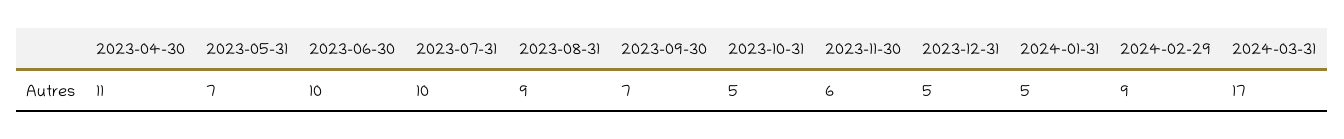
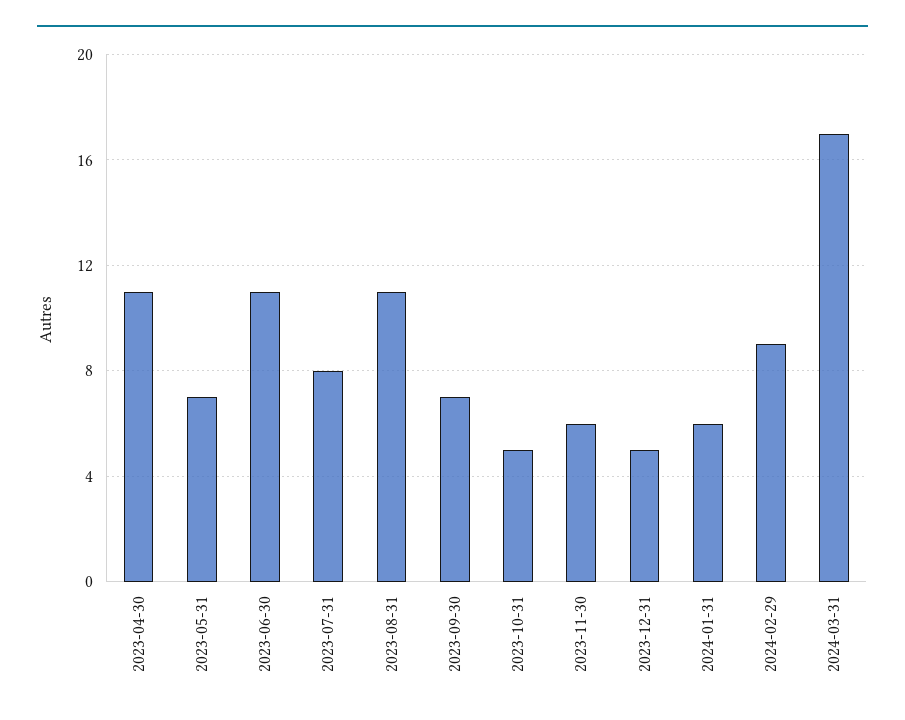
2023-06-30: 10 -> 11
2023-07-31: 10 -> 8
2023-08-31: 9 -> 11
2024-01-31: 5 -> 6

